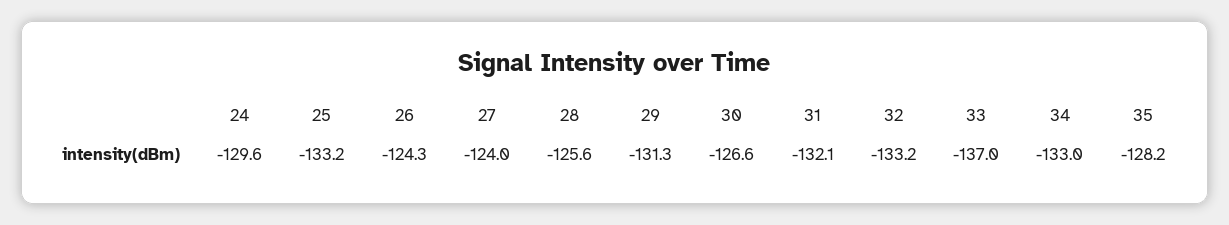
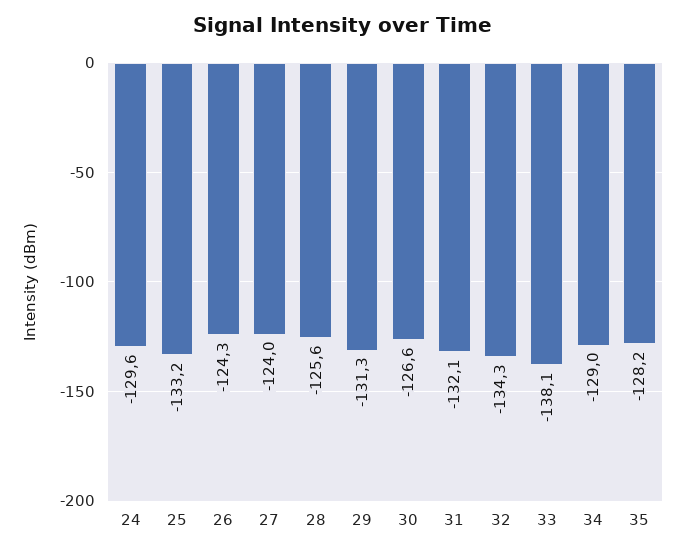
32: -133.2 -> -134.3
33: -137 -> -138.1
34: -133 -> -129

